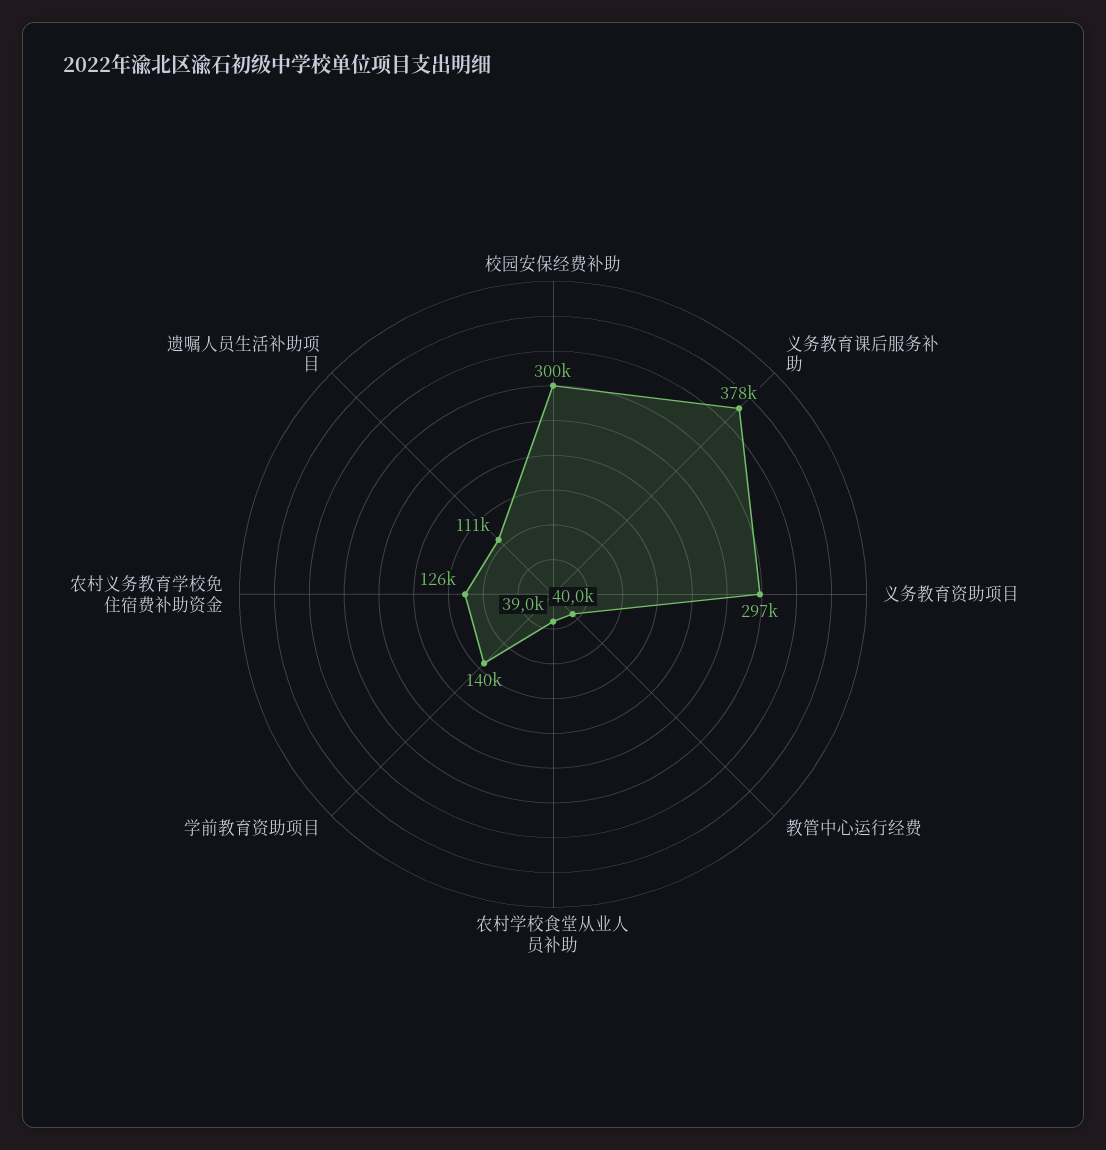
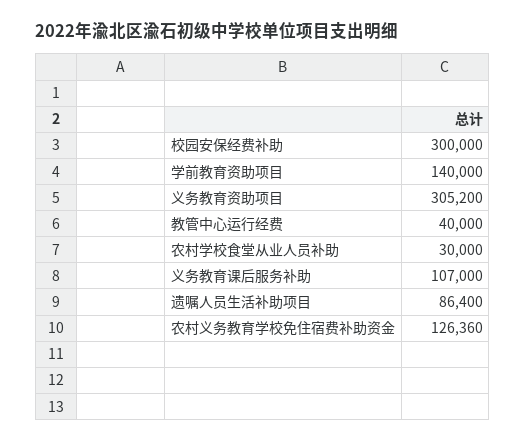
义务教育课后服务补助: 378000 -> 107000
义务教育资助项目: 297000 -> 305200
农村学校食堂从业人员补助: 39000 -> 30000
遗嘱人员生活补助项目: 111000 -> 86400

